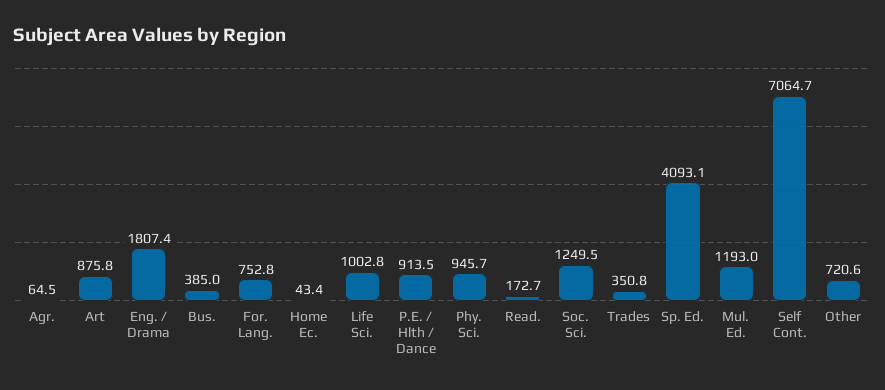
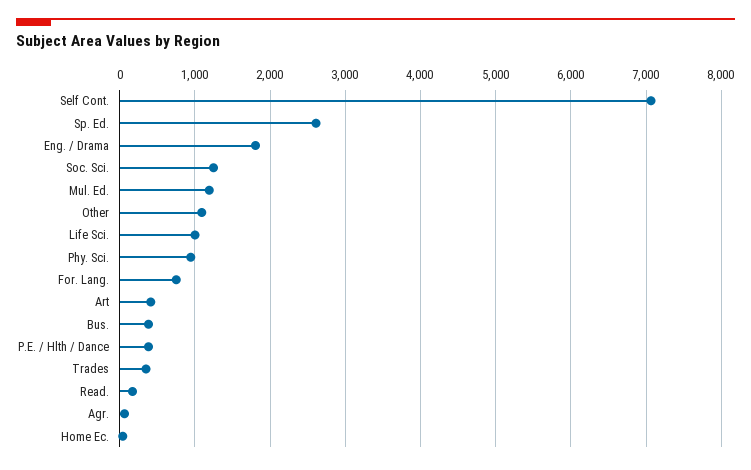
Art: 875.8 -> 400
P.E. / Hlth / Dance: 913.5 -> 400
Sp. Ed.: 4093.1 -> 2600
Other: 720.6 -> 1100

